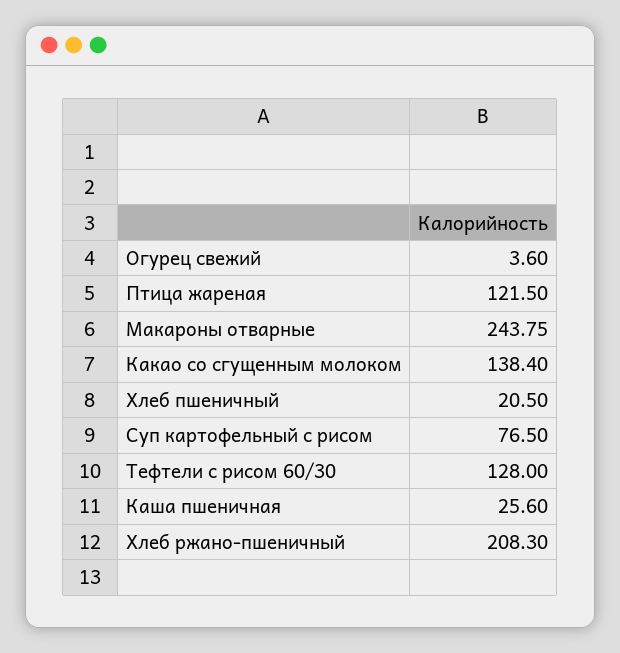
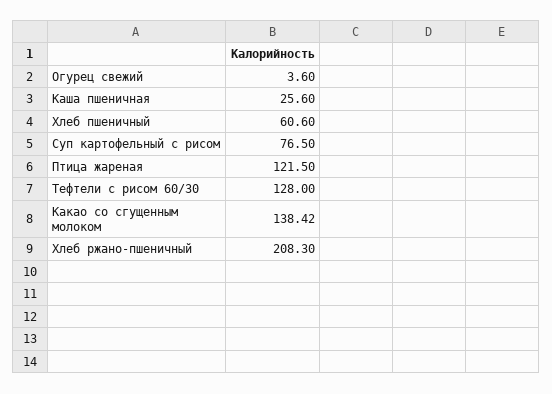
Макароны отварные: 243.75 -> none
Какао со сгущенным молоком: 138.4 -> 138.42
Хлеб пшеничный: 20.5 -> 60.6

